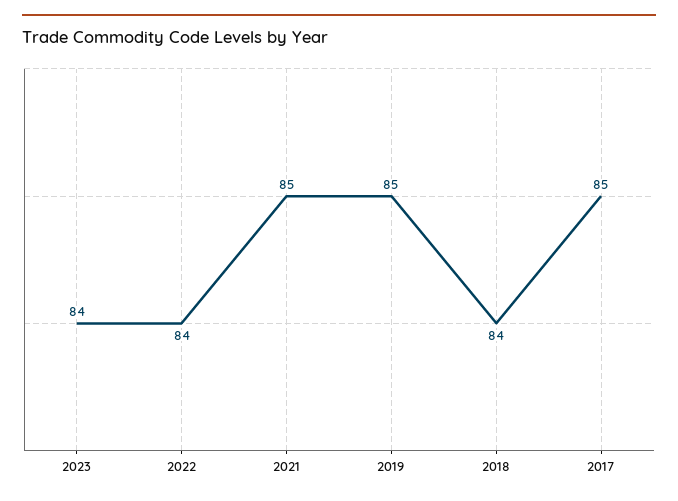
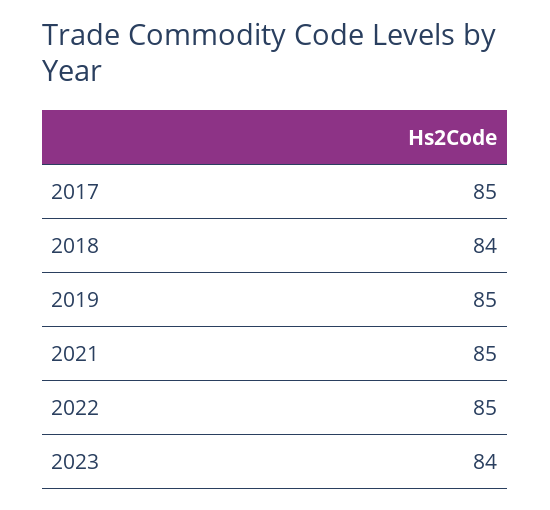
2022: 84 -> 85

